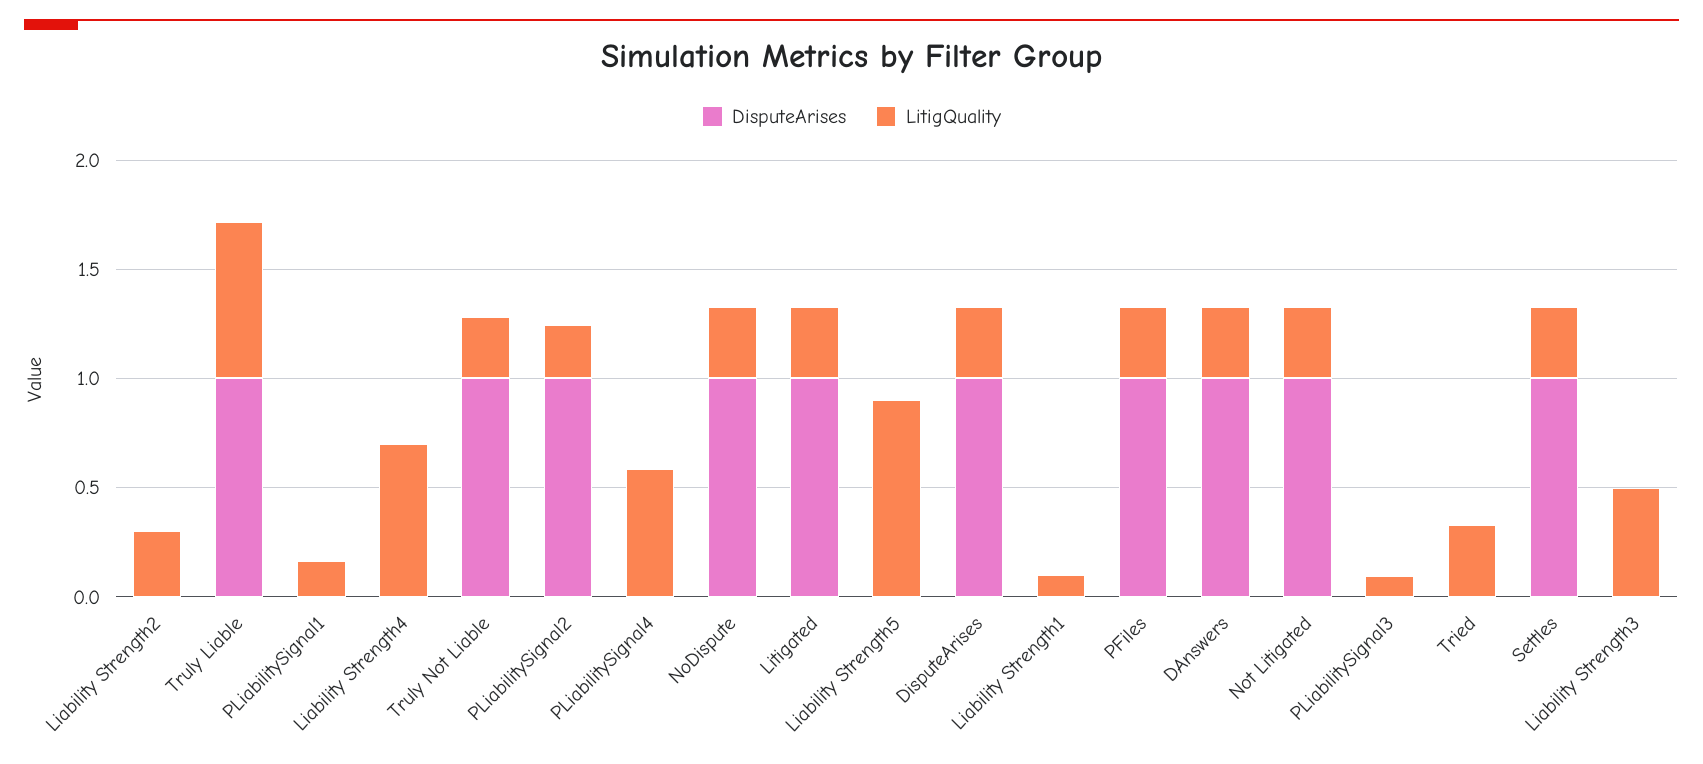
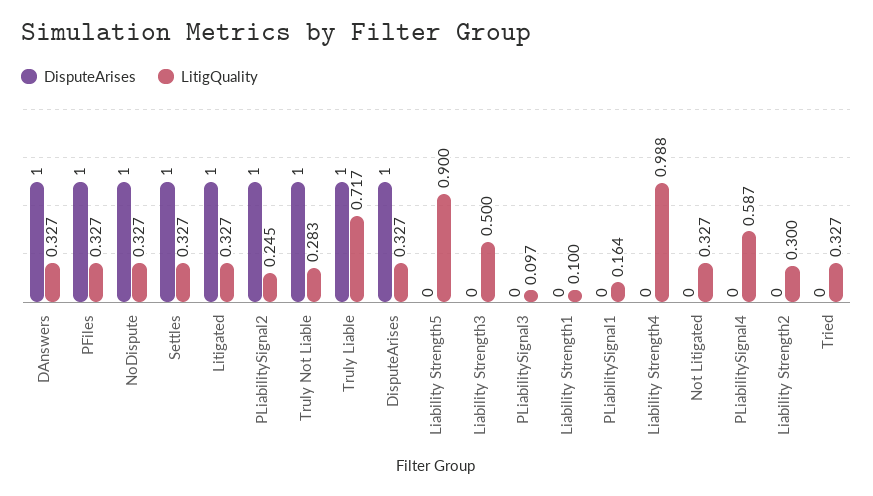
LitigQuality, Liability Strength4: 0.7 -> 0.988
DisputeArises, Not Litigated: 1 -> 0

